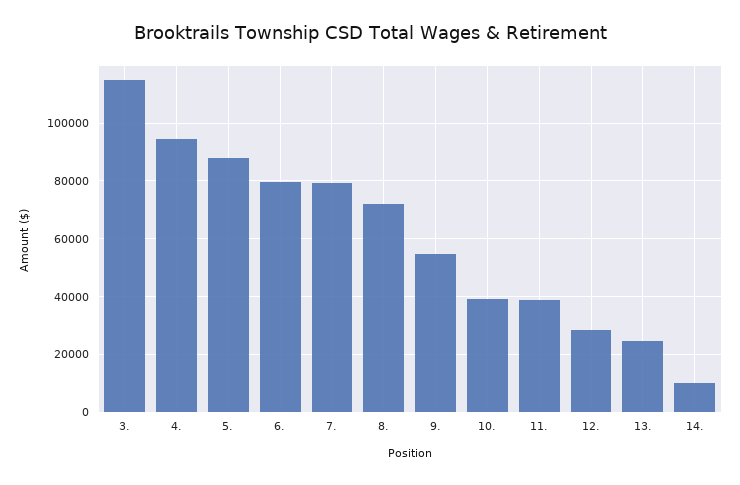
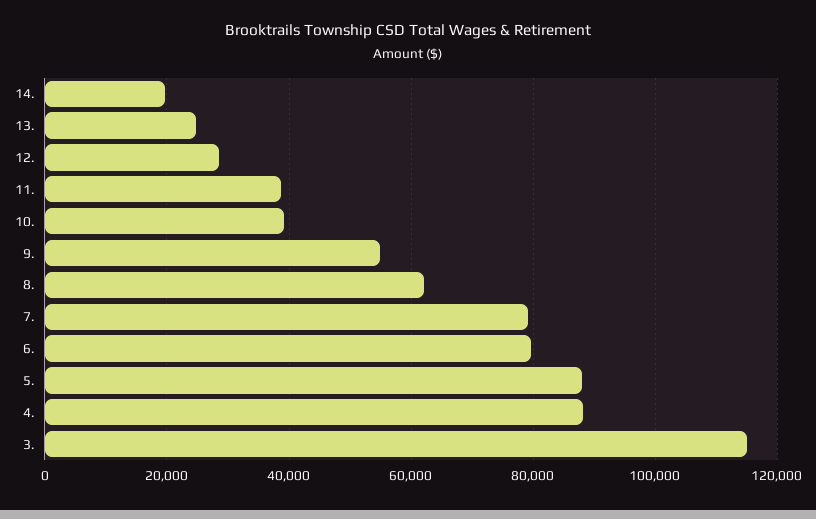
4.: 95000 -> 88000
8.: 72500 -> 62000
14.: 10000 -> 20000

